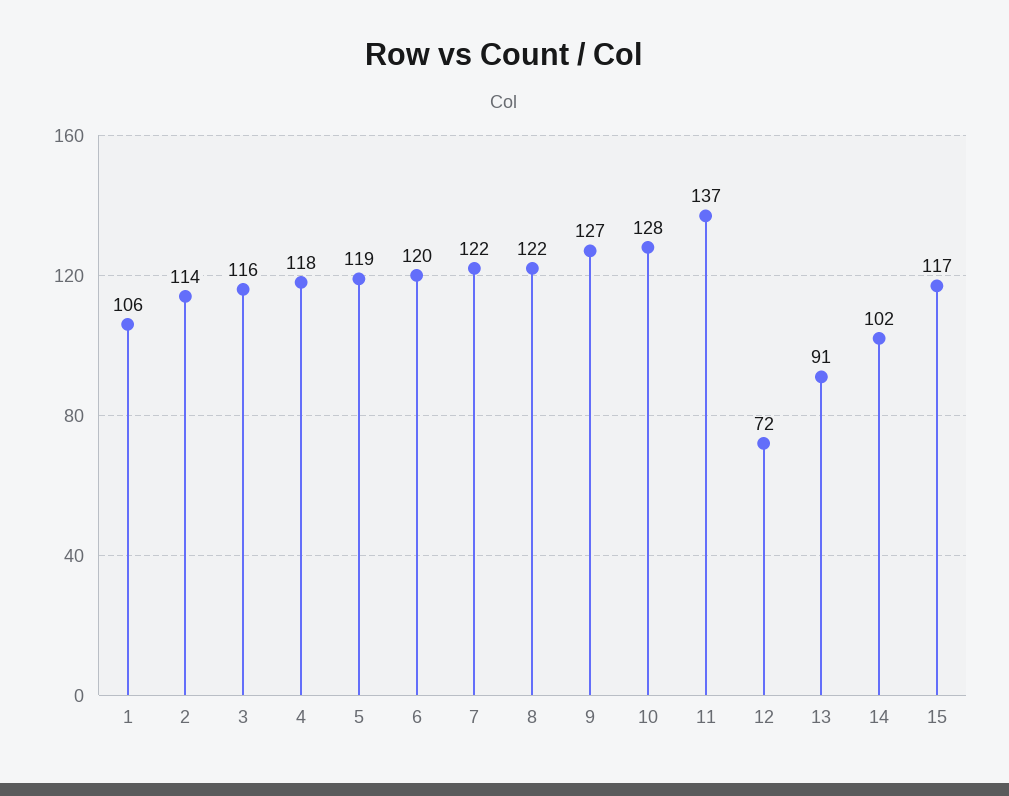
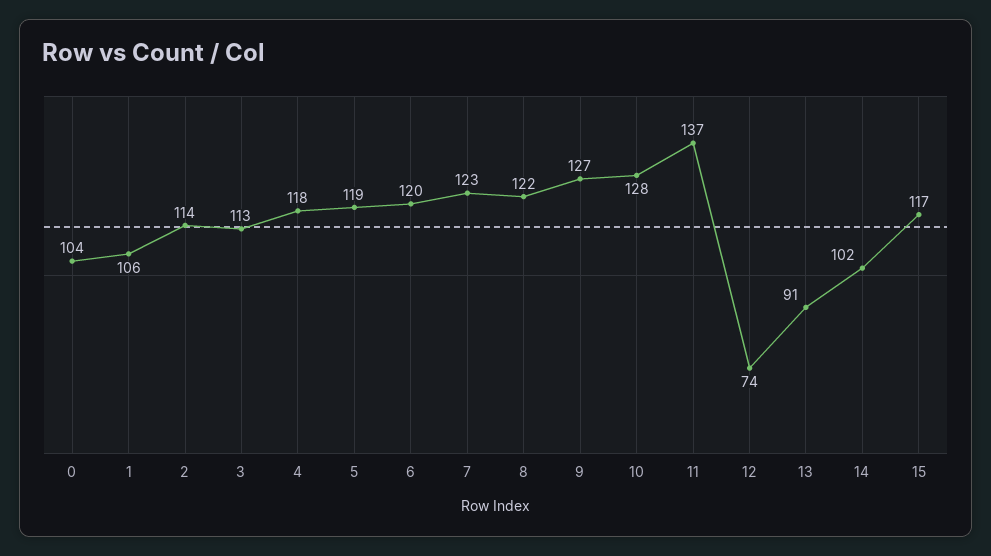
3: 116 -> 113
7: 122 -> 123
12: 72 -> 74
0: none -> 104

